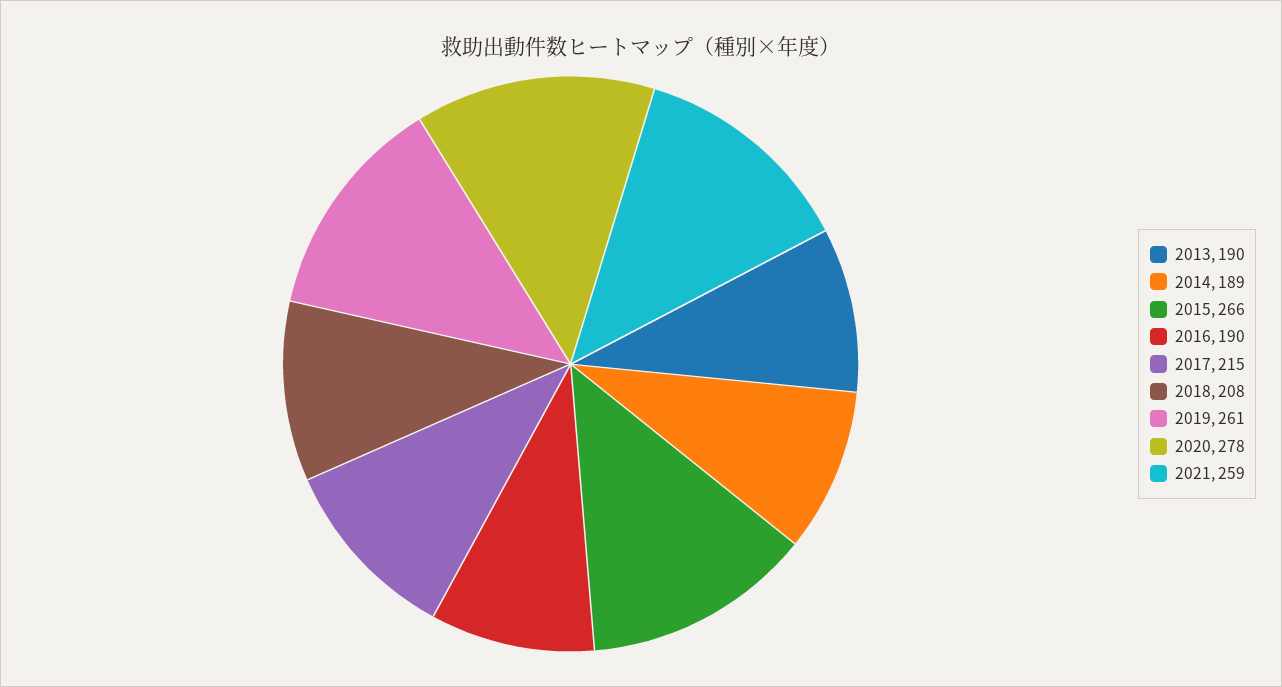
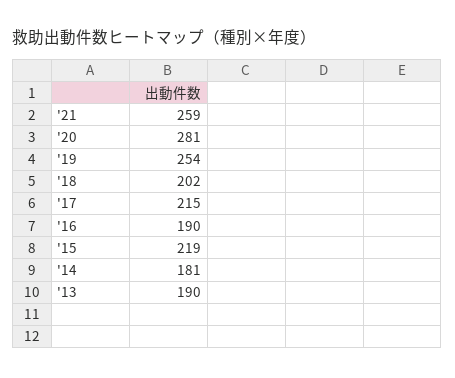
2014: 189 -> 181
2015: 266 -> 219
2018: 208 -> 202
2019: 261 -> 254
2020: 278 -> 281

